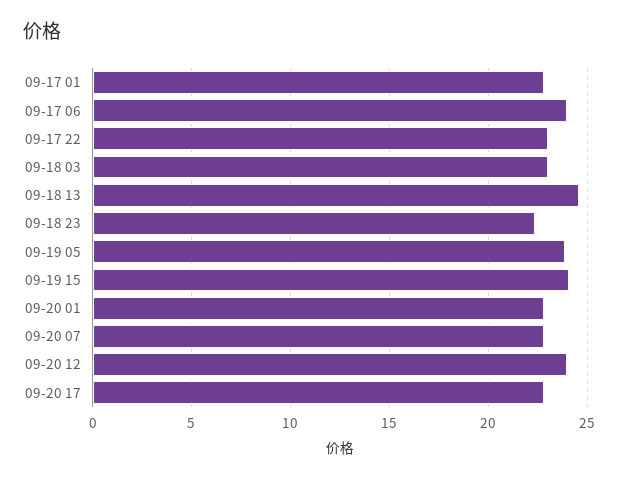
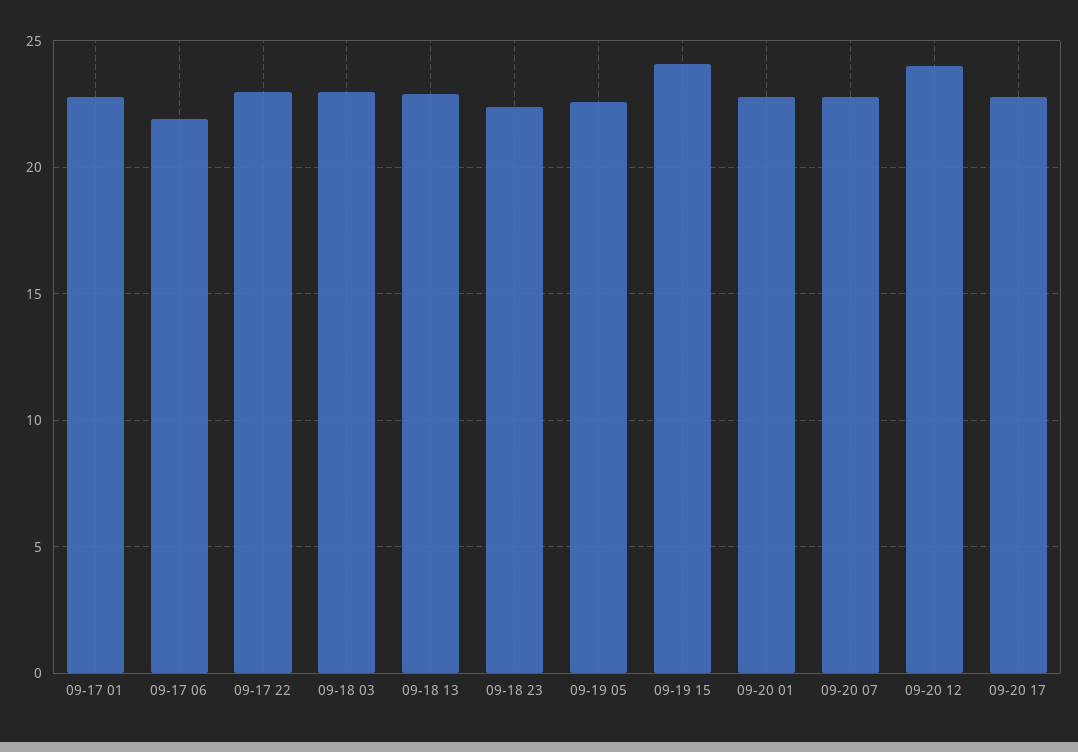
09-17 06: 24 -> 22
09-18 13: 24.5 -> 23
09-19 05: 24 -> 22.5

